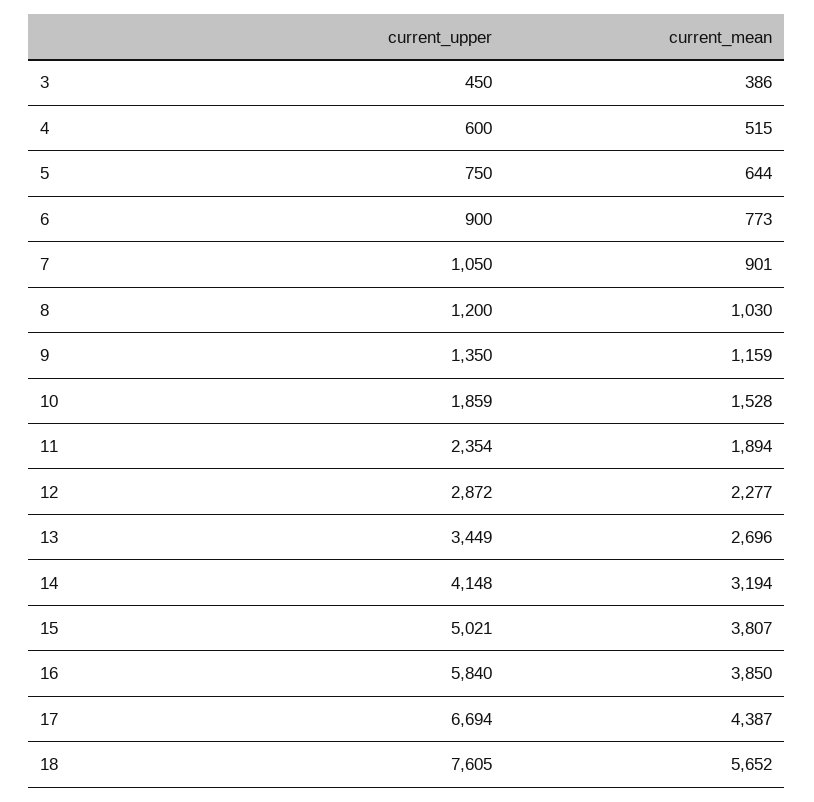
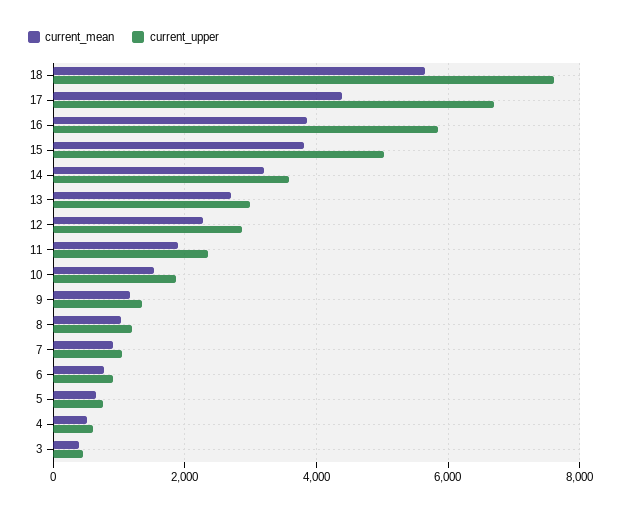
current_upper, 13: 3449 -> 3000
current_upper, 14: 4148 -> 3600

